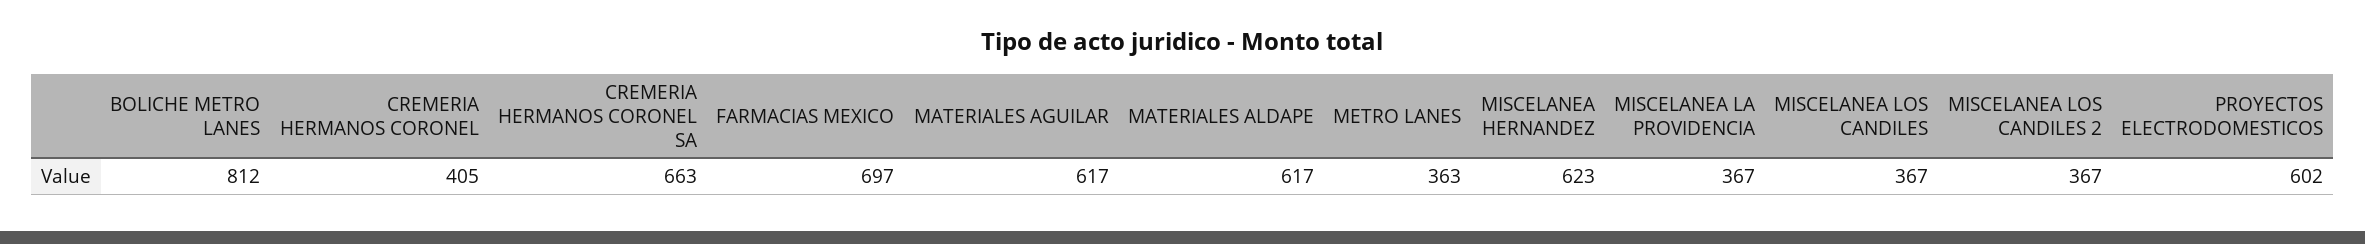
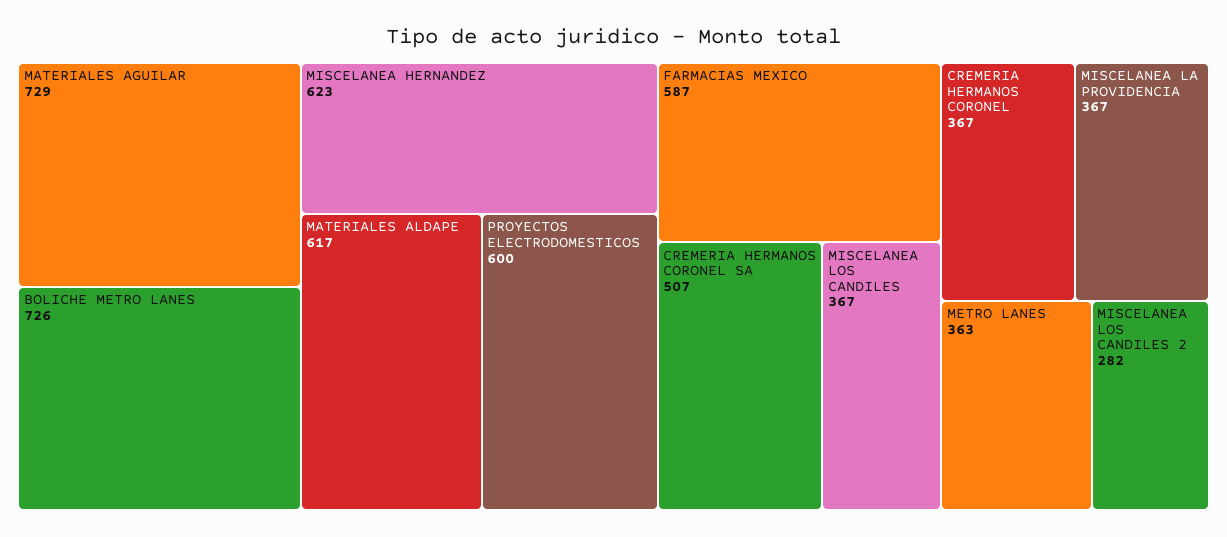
BOLICHE METRO LANES: 812 -> 726
CREMERIA HERMANOS CORONEL: 405 -> 367
CREMERIA HERMANOS CORONEL SA: 663 -> 507
FARMACIAS MEXICO: 697 -> 587
MATERIALES AGUILAR: 617 -> 729
MISCELANEA LOS CANDILES 2: 367 -> 282
PROYECTOS ELECTRODOMESTICOS: 602 -> 600

